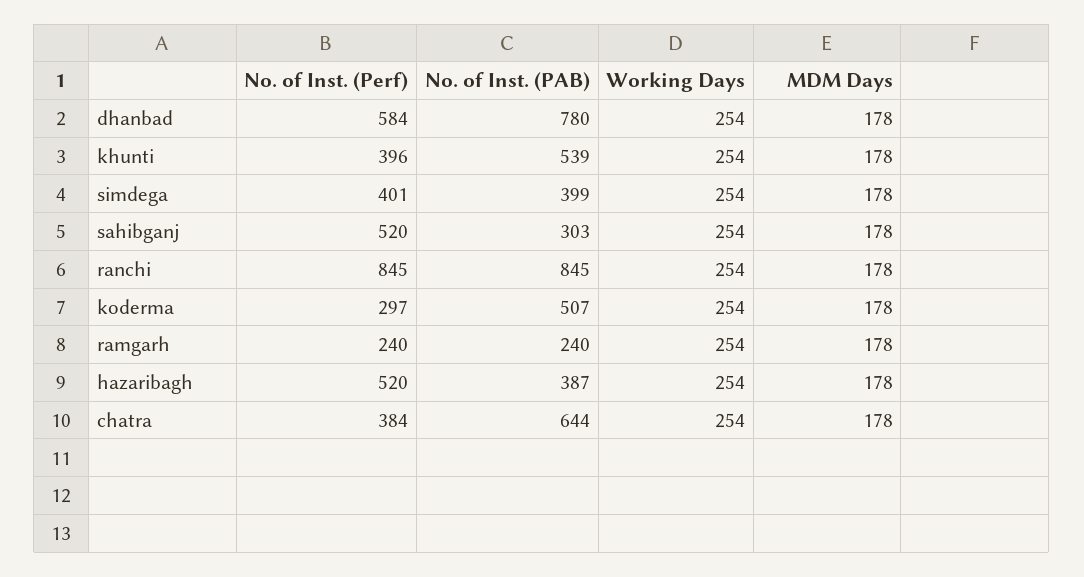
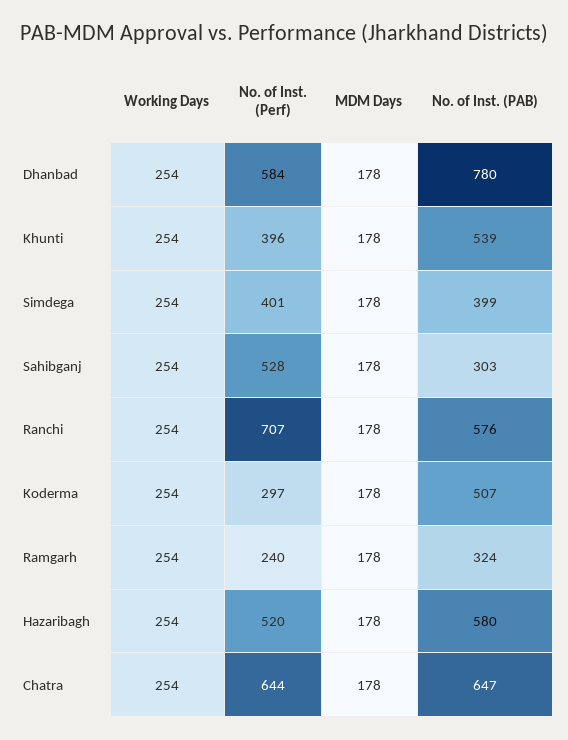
No. of Inst. (Perf), sahibganj: 520 -> 528
No. of Inst. (Perf), ranchi: 845 -> 707
No. of Inst. (PAB), ranchi: 845 -> 576
No. of Inst. (PAB), ramgarh: 240 -> 324
No. of Inst. (PAB), hazaribagh: 387 -> 580
No. of Inst. (Perf), chatra: 384 -> 644
No. of Inst. (PAB), chatra: 644 -> 647

